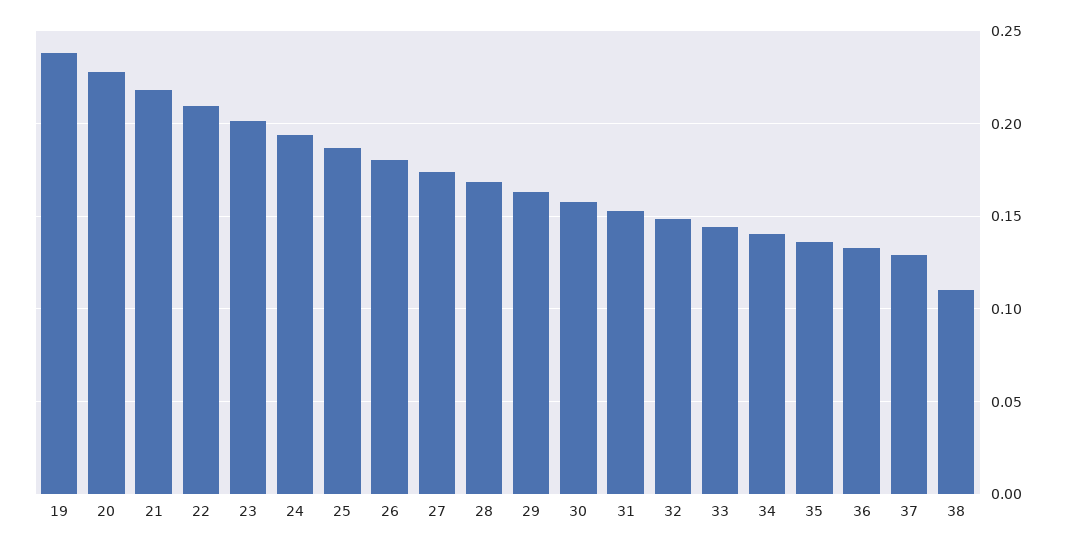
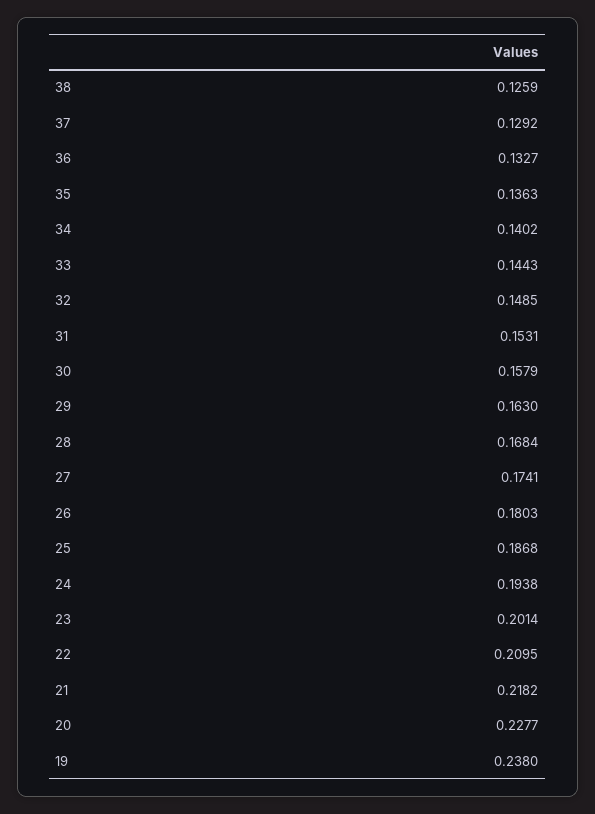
38: 0.11 -> 0.1259

